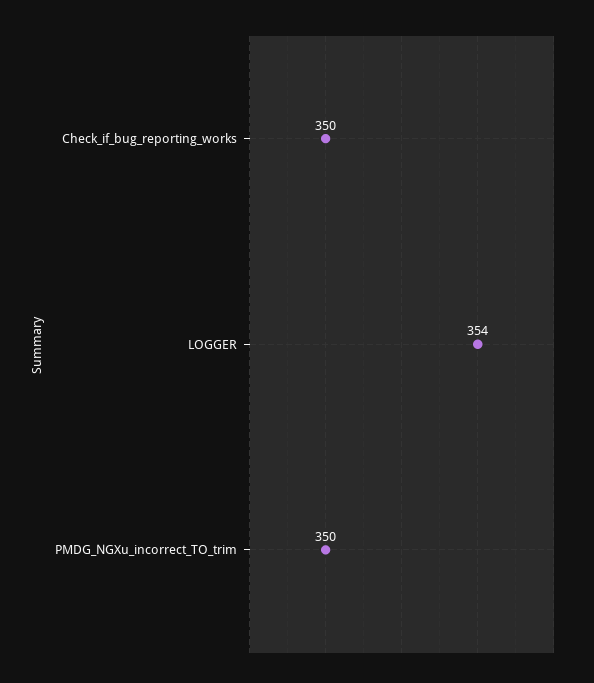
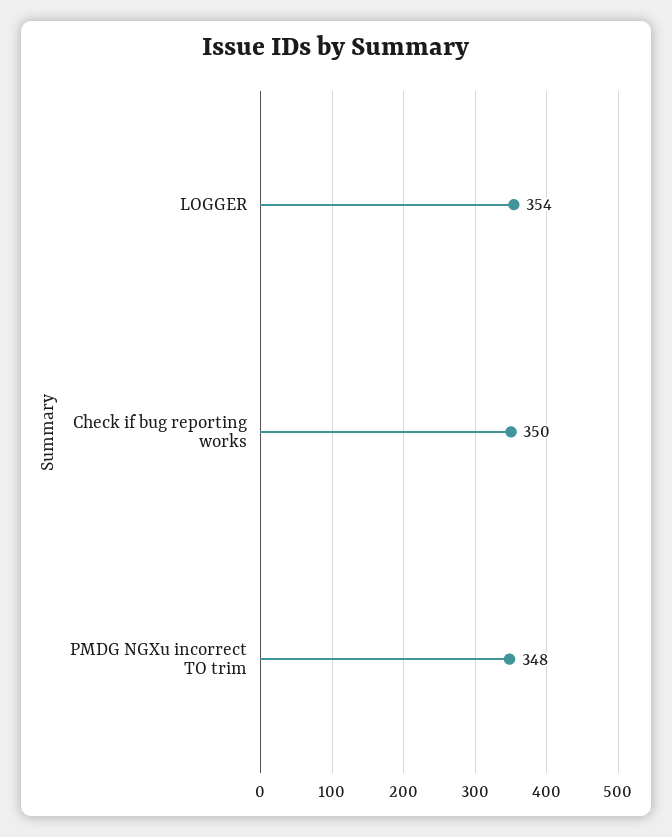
PMDG_NGXu_incorrect_TO_trim: 350 -> 348

